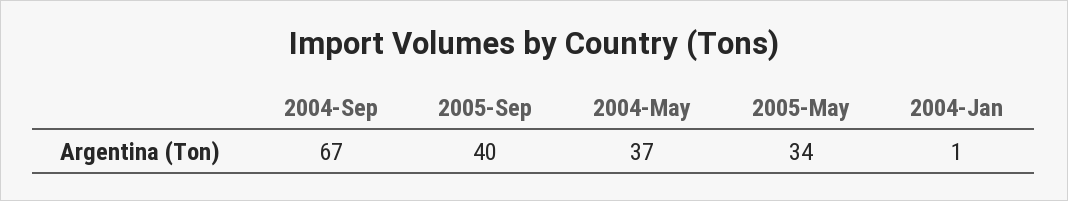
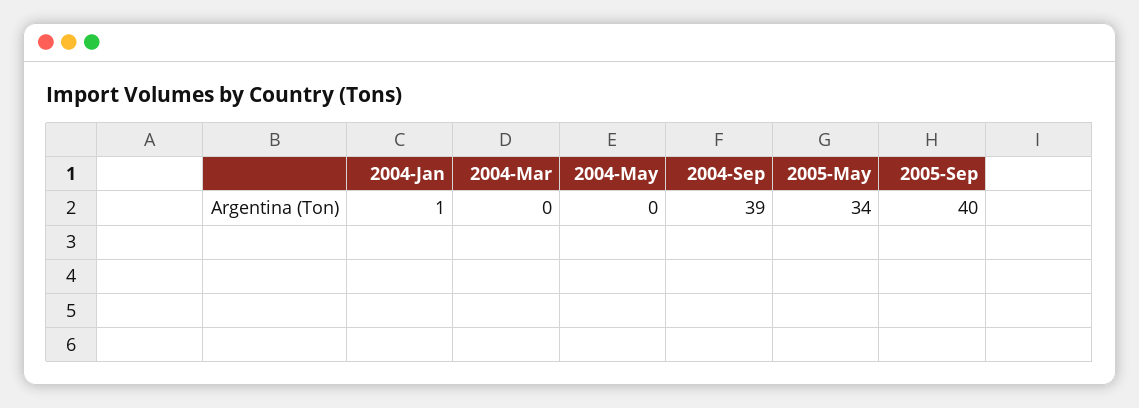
2004-Sep: 67 -> 39
2004-May: 37 -> 0
2004-Mar: none -> 0

